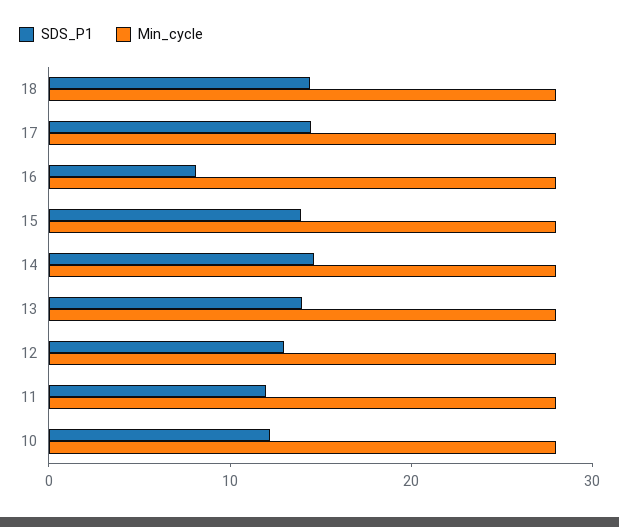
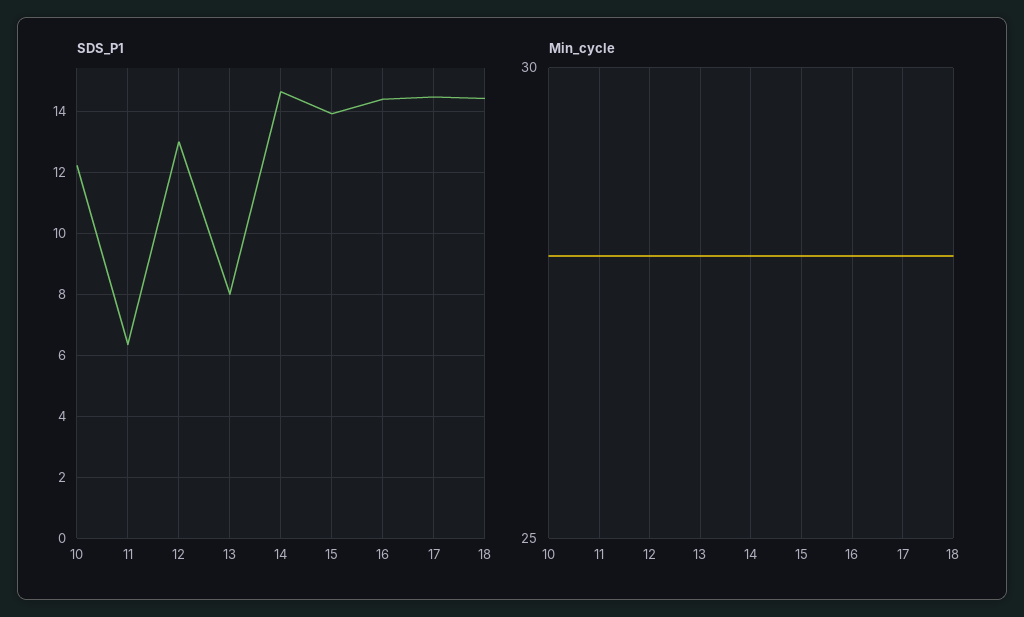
SDS_P1, 16: 8 -> 14.4
SDS_P1, 13: 14 -> 8
SDS_P1, 11: 12 -> 6.4

